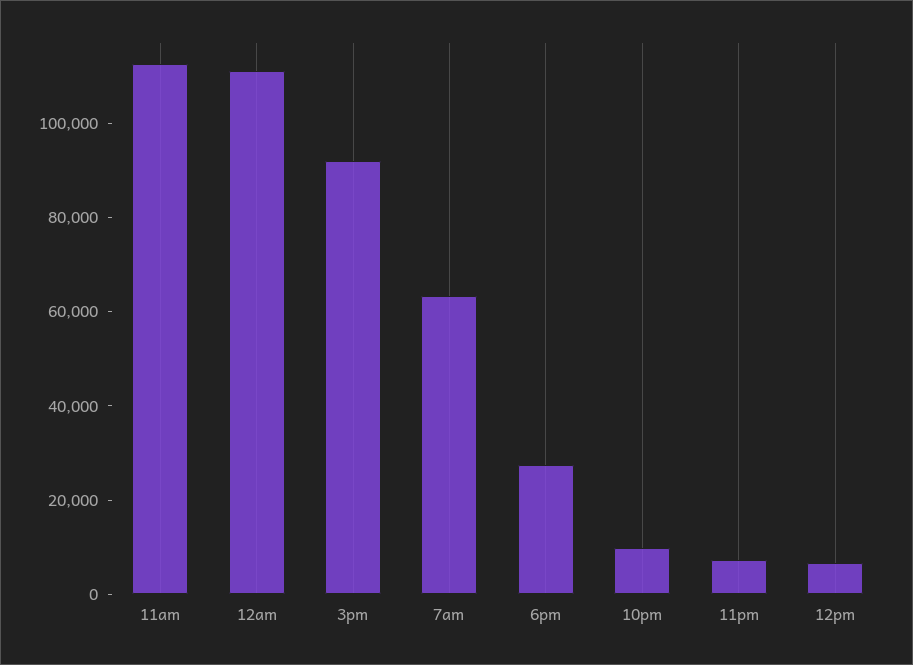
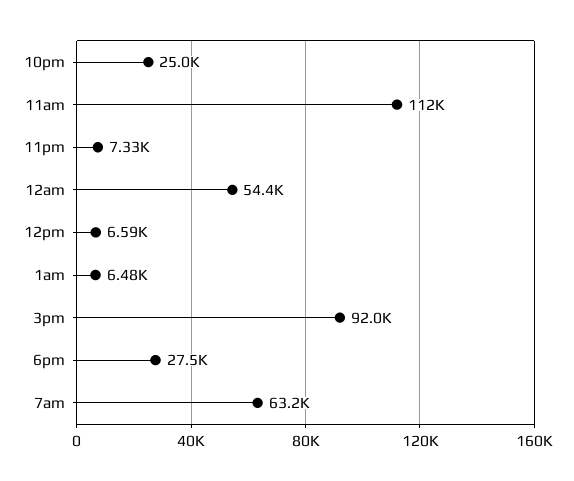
12am: 110000 -> 54400
10pm: 10000 -> 25000
1am: none -> 6480

